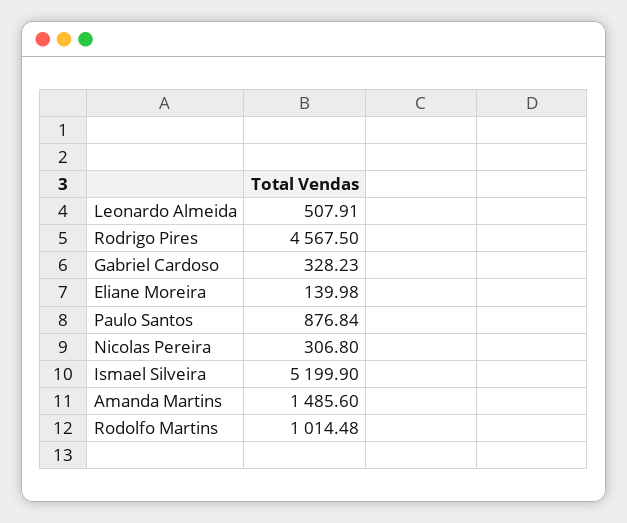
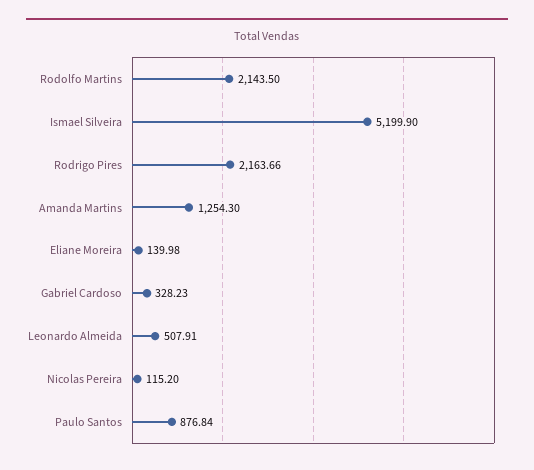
Rodrigo Pires: 4567.5 -> 2163.66
Nicolas Pereira: 306.8 -> 115.2
Amanda Martins: 1485.6 -> 1254.3
Rodolfo Martins: 1014.48 -> 2143.5

